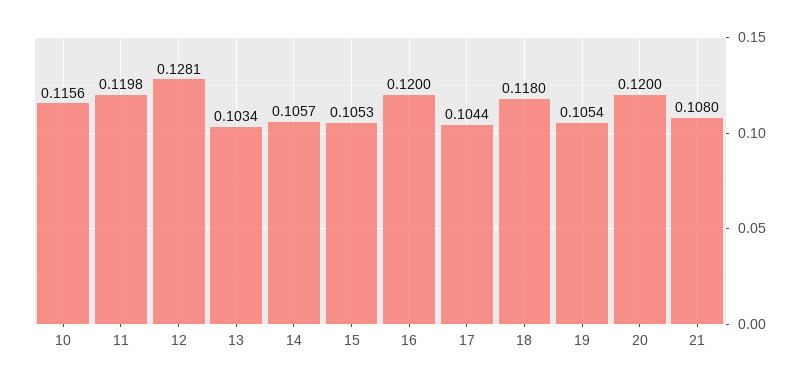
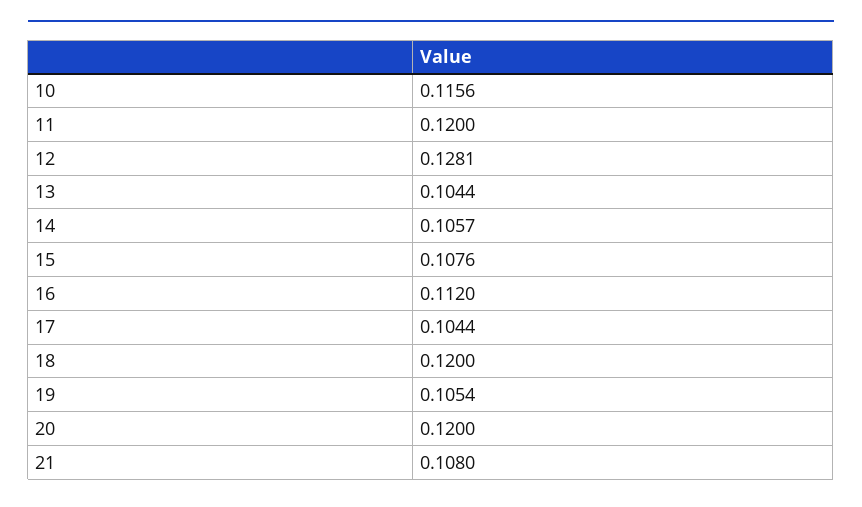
11: 0.1198 -> 0.12
13: 0.1034 -> 0.1044
15: 0.1053 -> 0.1076
16: 0.12 -> 0.112
18: 0.118 -> 0.12

